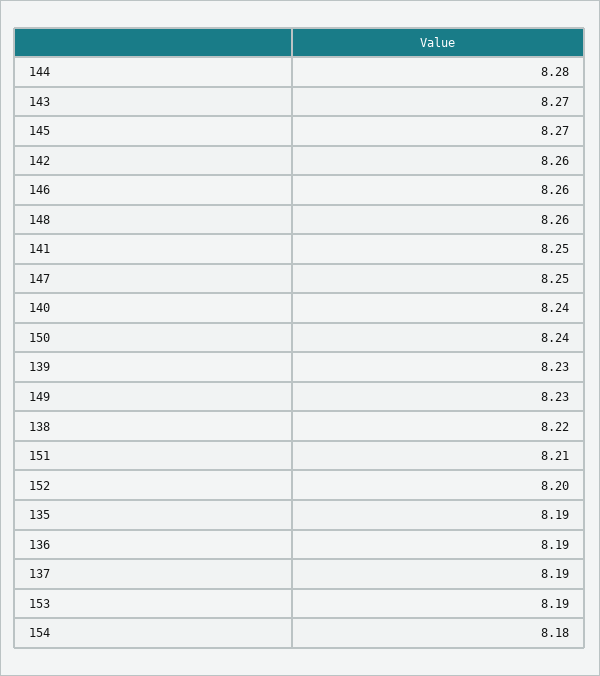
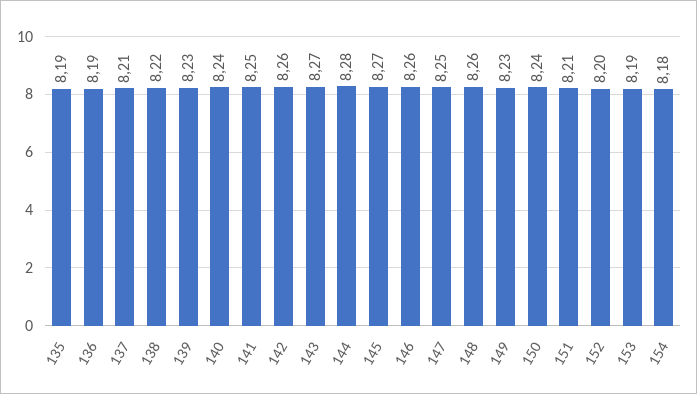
137: 8.19 -> 8.21

